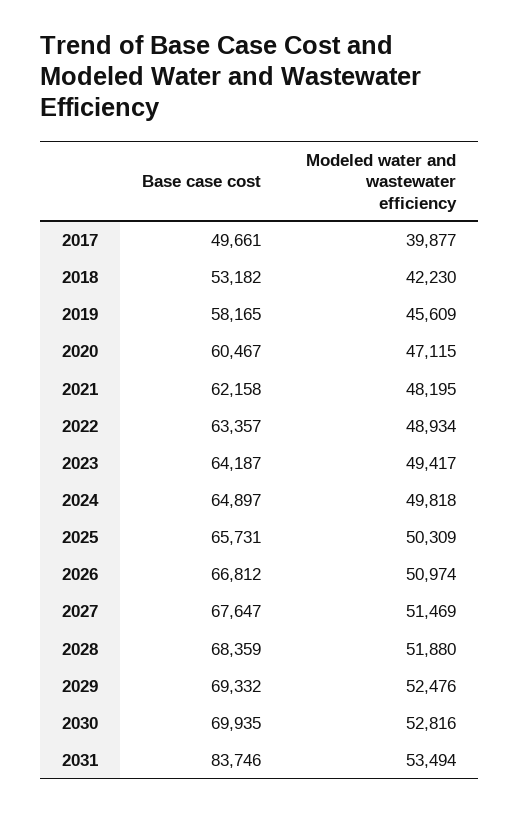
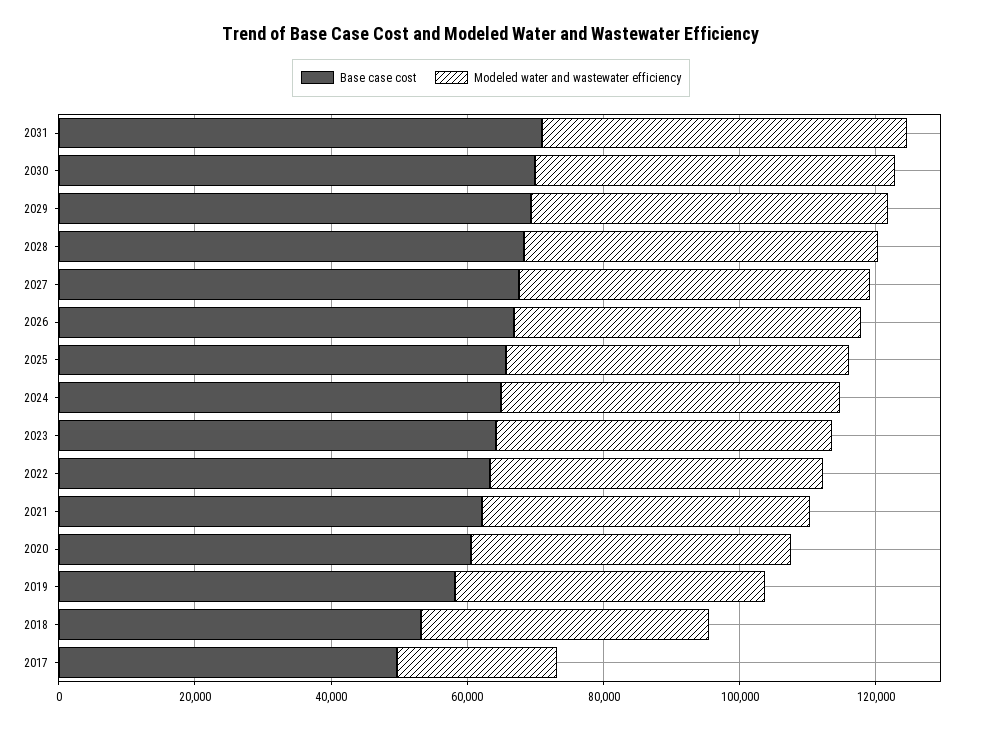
Modeled water and wastewater efficiency, 2017: 39877 -> 25000
Base case cost, 2031: 83746 -> 70000

